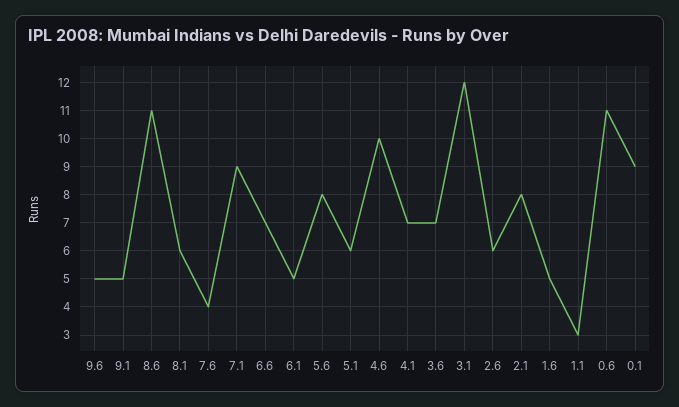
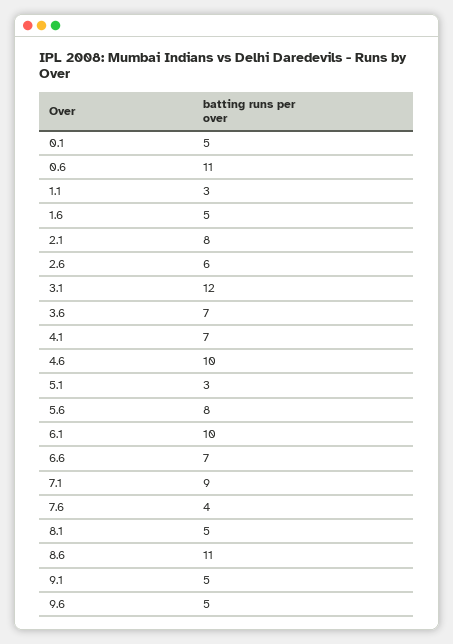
8.1: 6 -> 5
6.1: 5 -> 10
5.1: 6 -> 3
0.1: 9 -> 5

